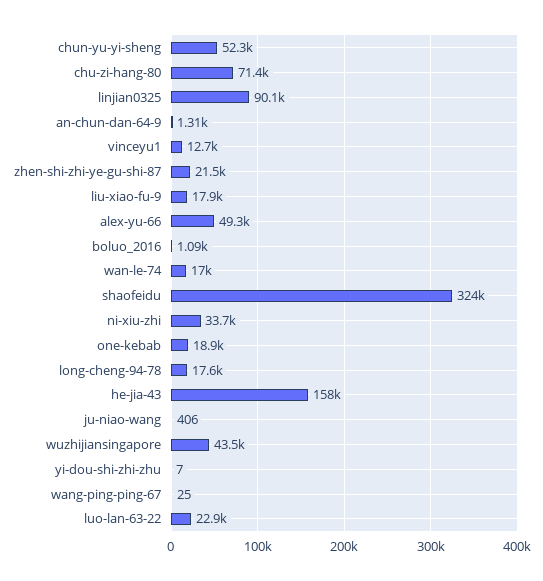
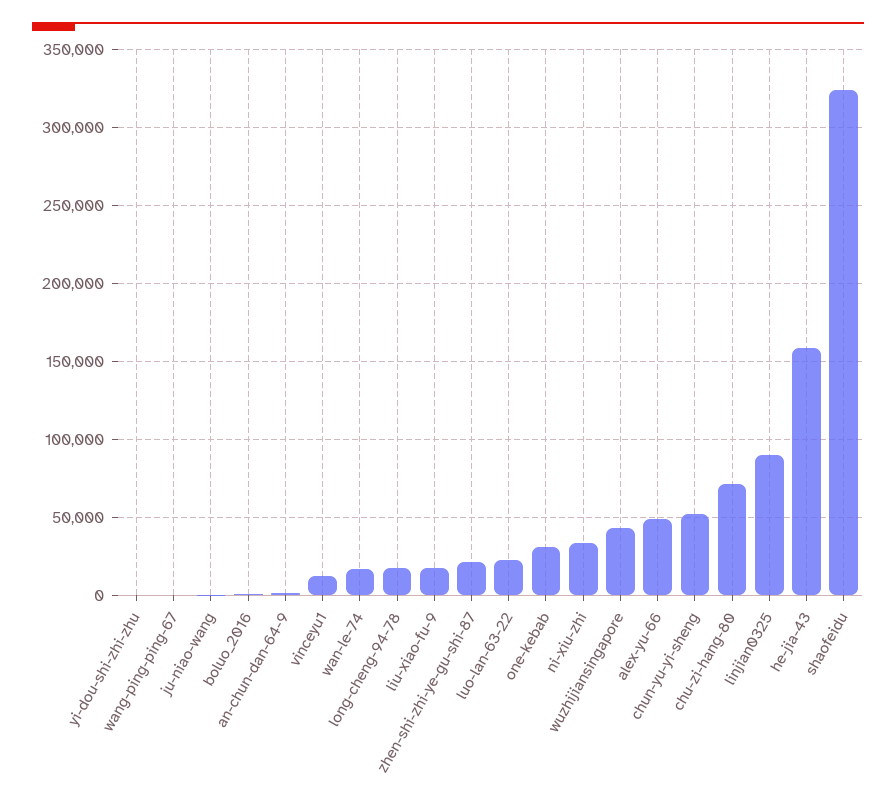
one-kebab: 18900 -> 30000

